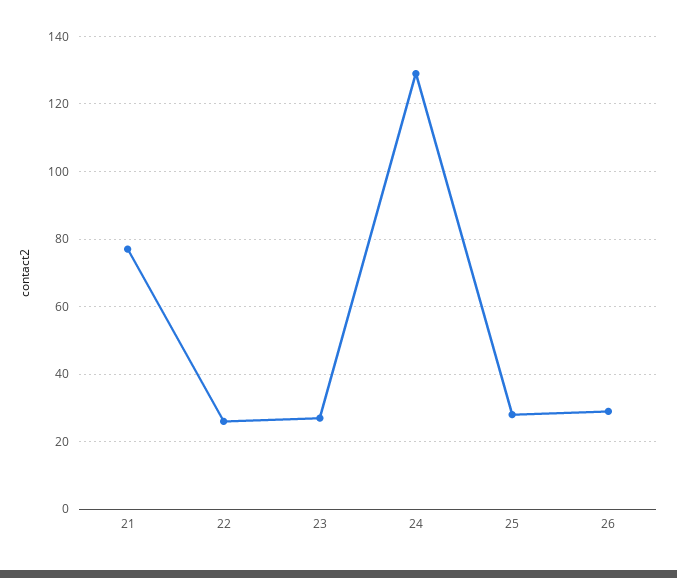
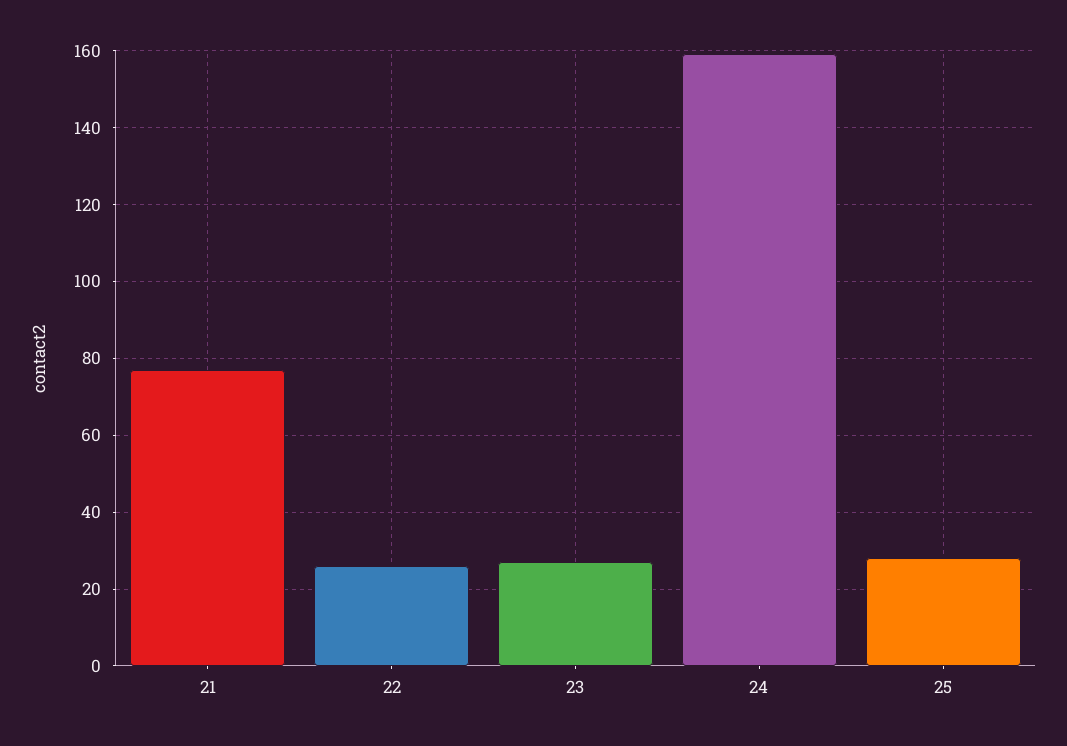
24: 130 -> 160
26: 30 -> none

